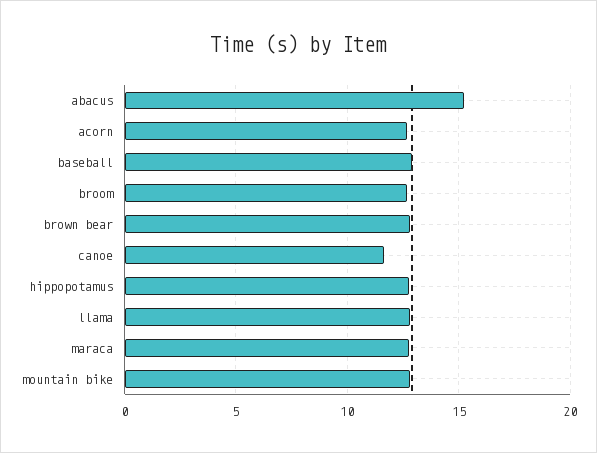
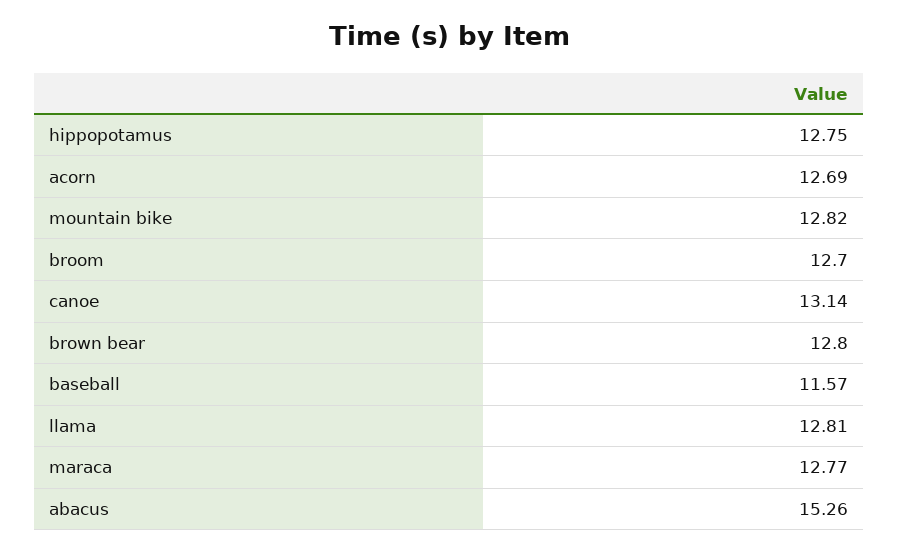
baseball: 13 -> 11.57
canoe: 11.5 -> 13.14

